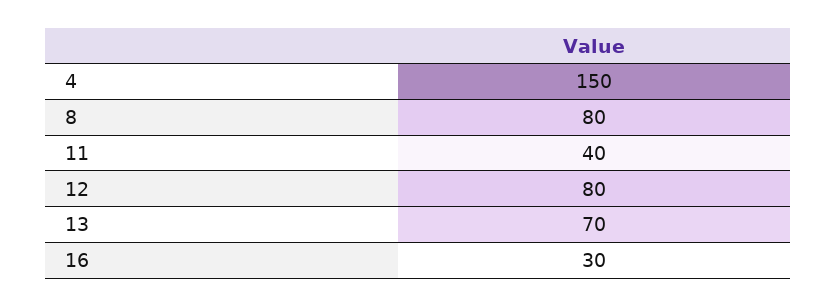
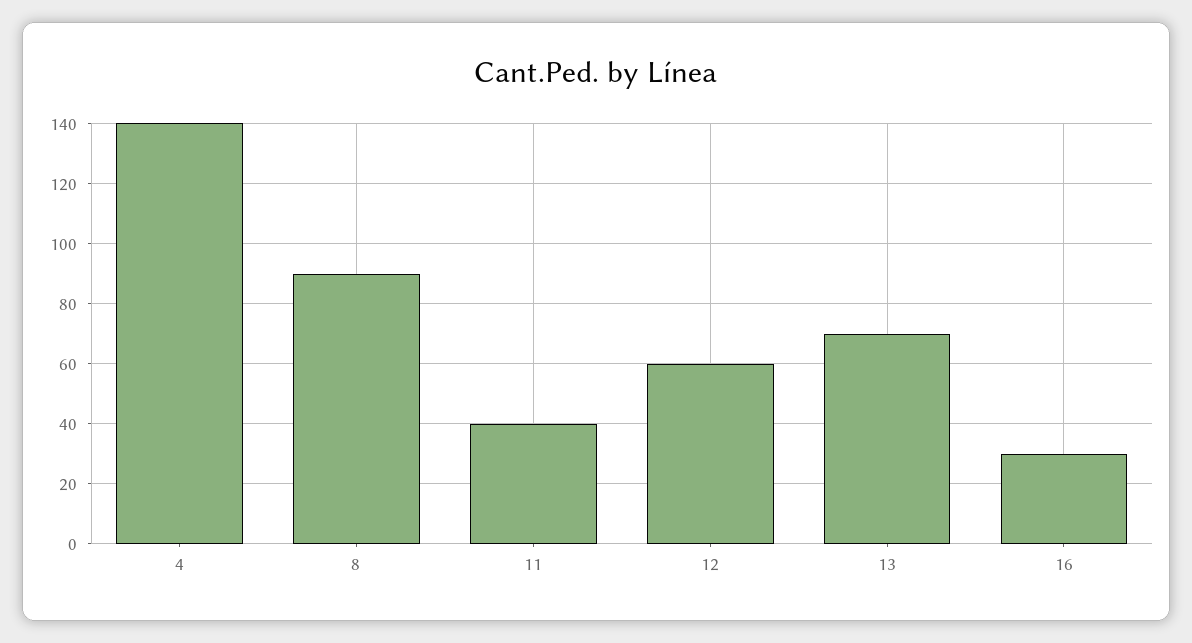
4: 150 -> 140
8: 80 -> 90
12: 80 -> 60

